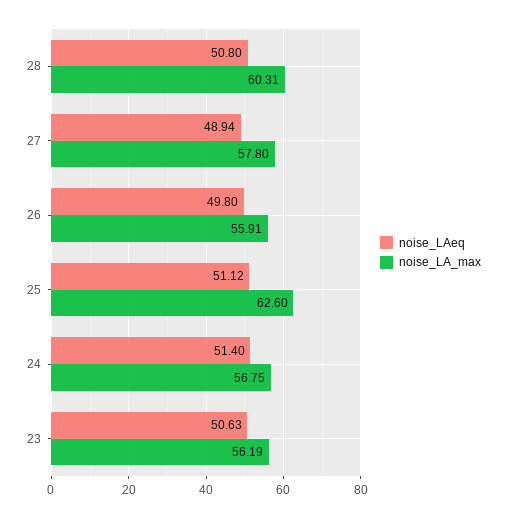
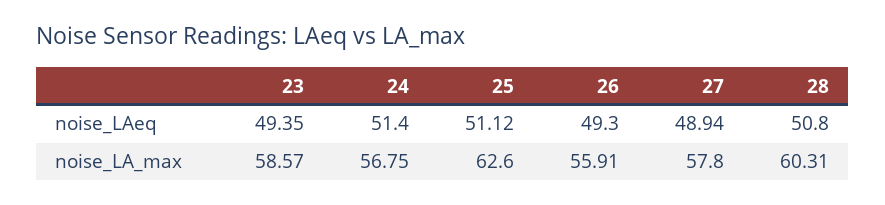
noise_LAeq, 26: 49.8 -> 49.3
noise_LAeq, 23: 50.63 -> 49.35
noise_LA_max, 23: 56.19 -> 58.57

